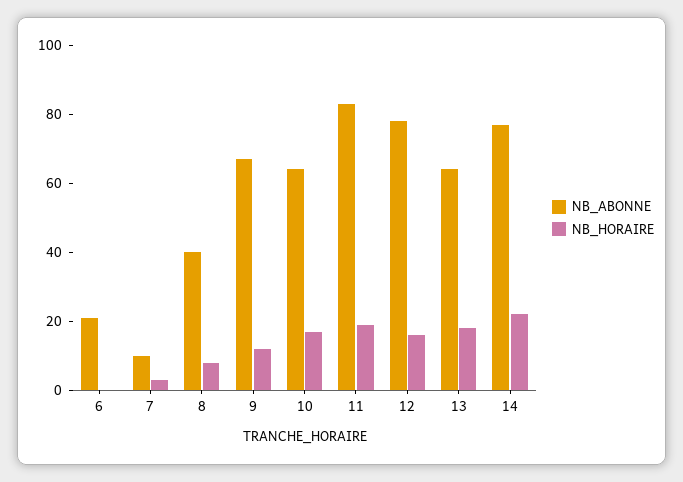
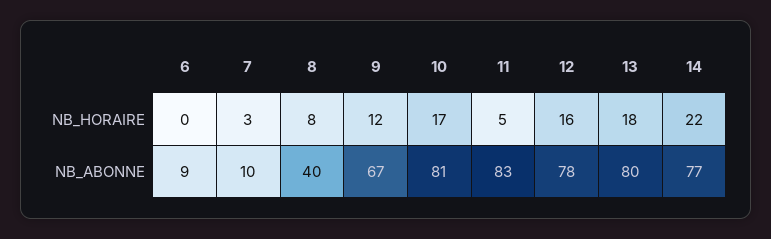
NB_ABONNE, 6: 20 -> 9
NB_ABONNE, 10: 65 -> 81
NB_HORAIRE, 11: 20 -> 5
NB_ABONNE, 13: 65 -> 80

